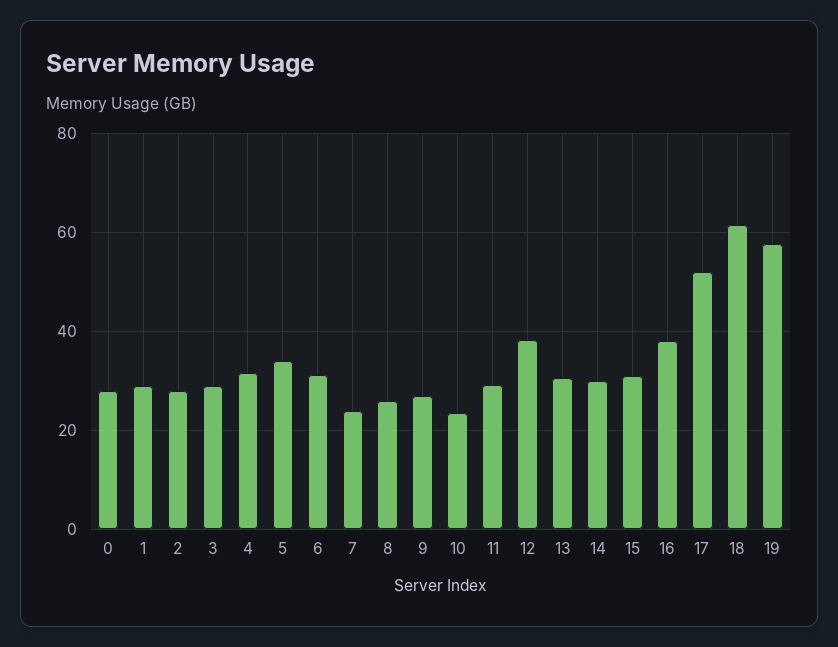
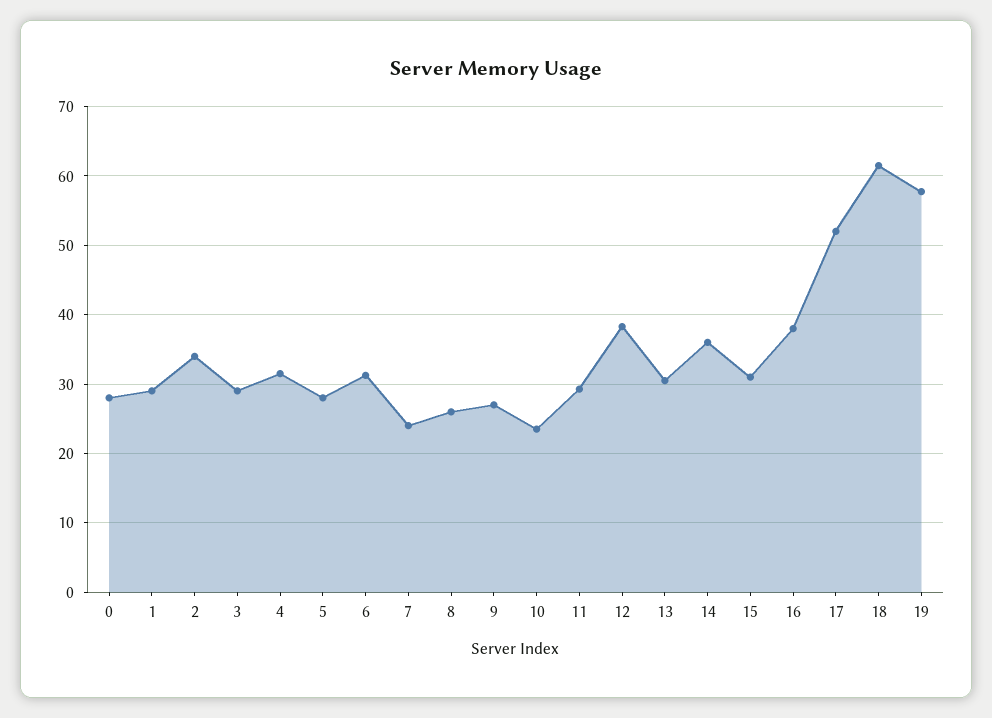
2: 28 -> 34
5: 34 -> 28
14: 30 -> 36

